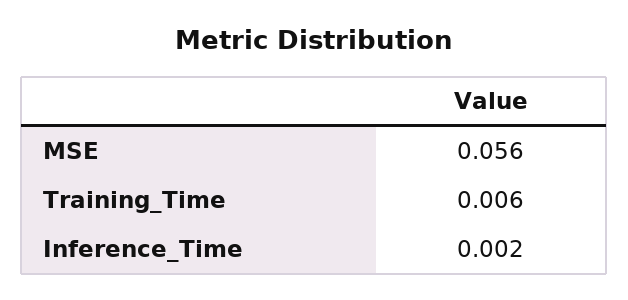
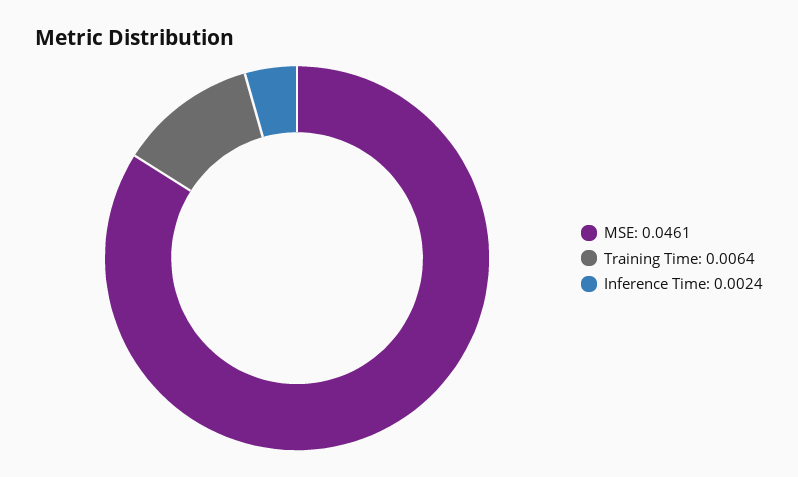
MSE: 0.056 -> 0.0461

